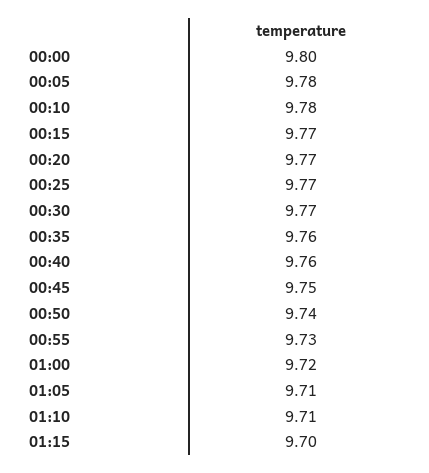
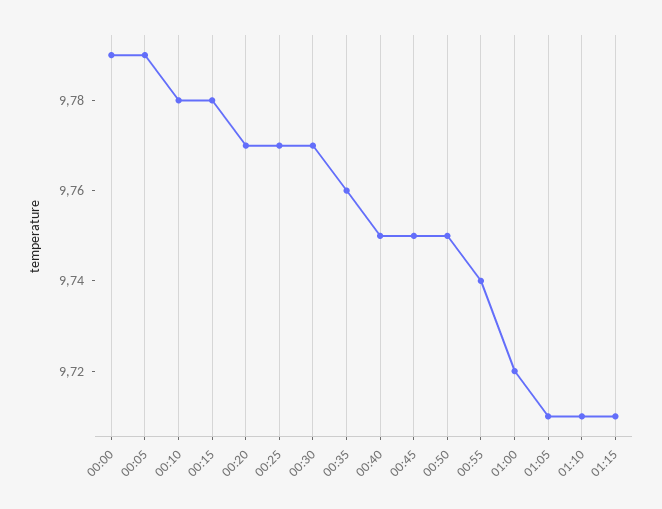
00:00: 9.8 -> 9.79
00:05: 9.78 -> 9.79
00:15: 9.77 -> 9.78
00:40: 9.76 -> 9.75
00:50: 9.74 -> 9.75
00:55: 9.73 -> 9.74
01:15: 9.7 -> 9.71

